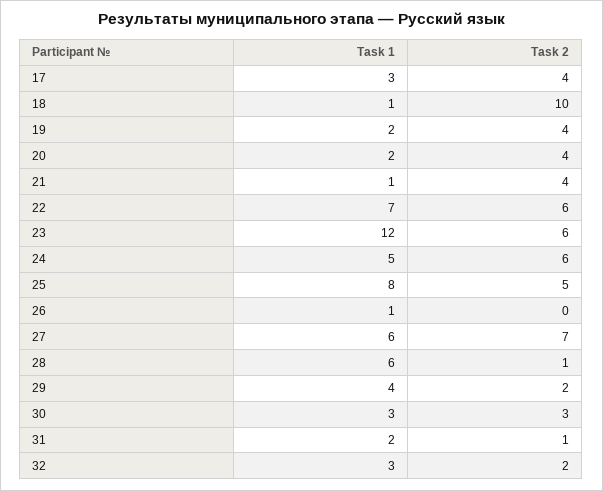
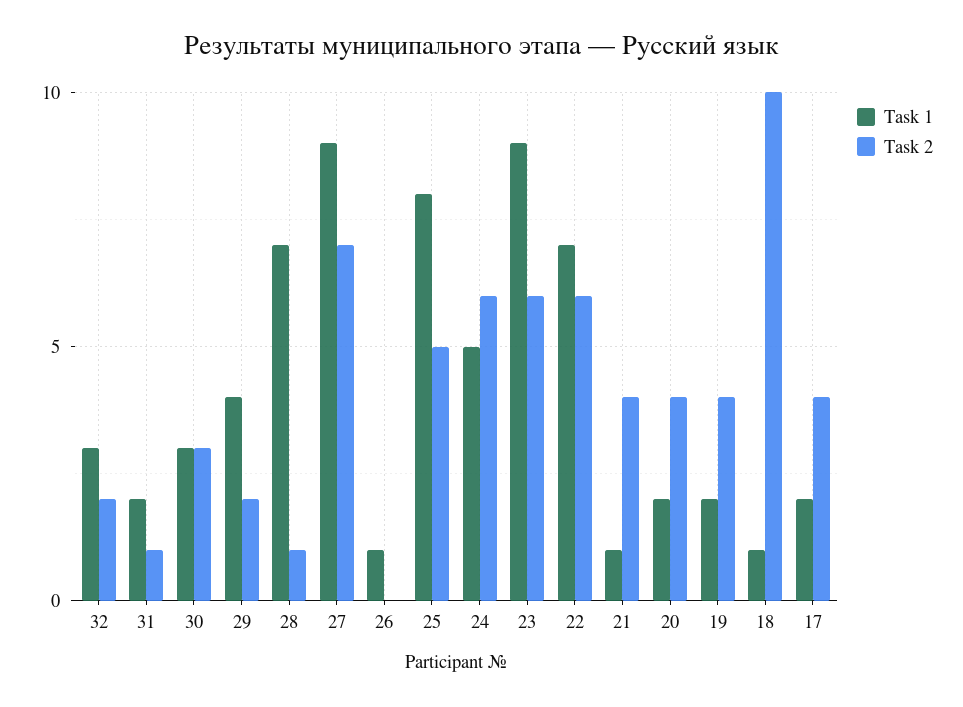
Task 1, 17: 3 -> 2
Task 1, 23: 12 -> 9
Task 1, 27: 6 -> 9
Task 1, 28: 6 -> 7

